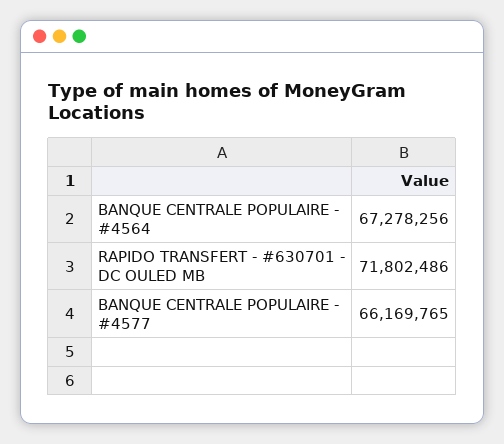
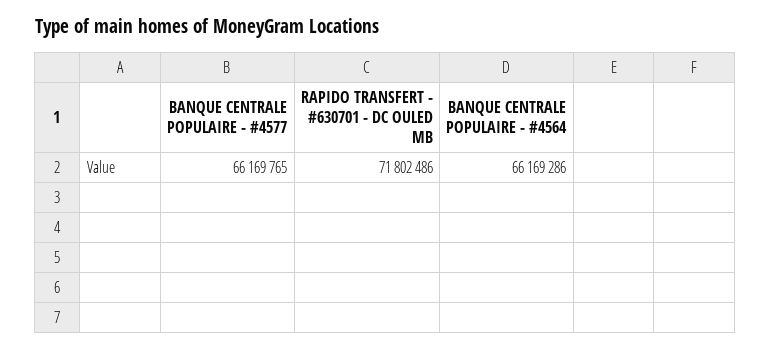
BANQUE CENTRALE POPULAIRE - #4564: 67278256 -> 66169286

